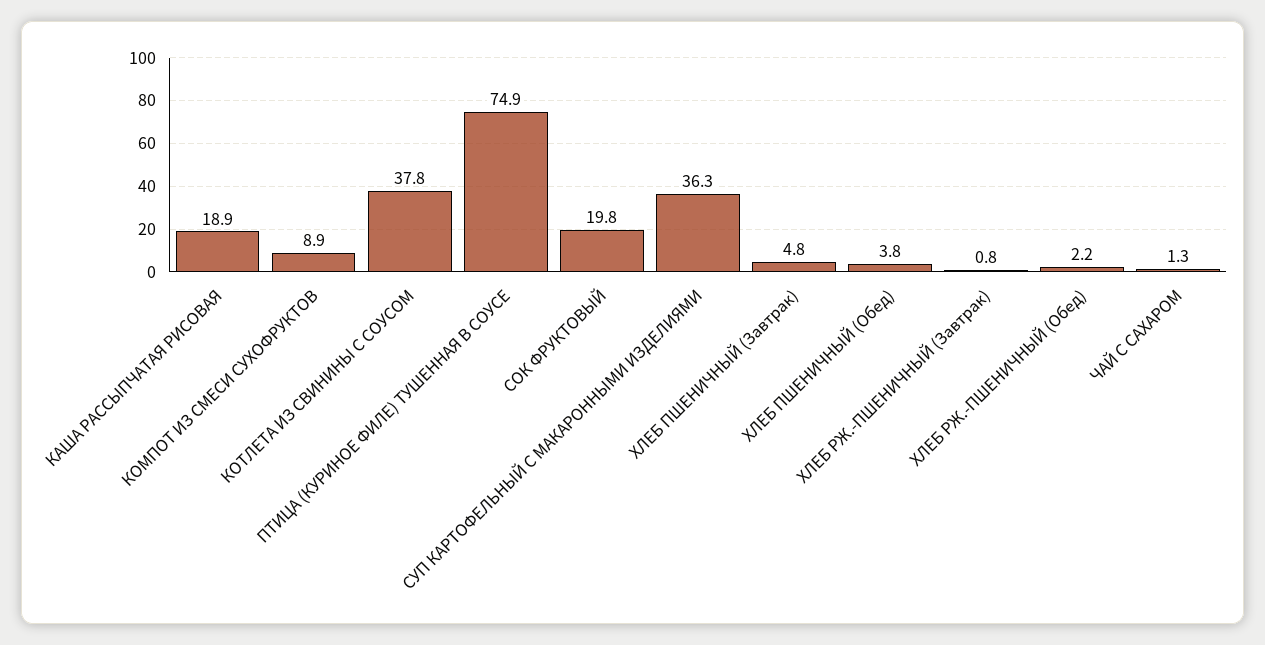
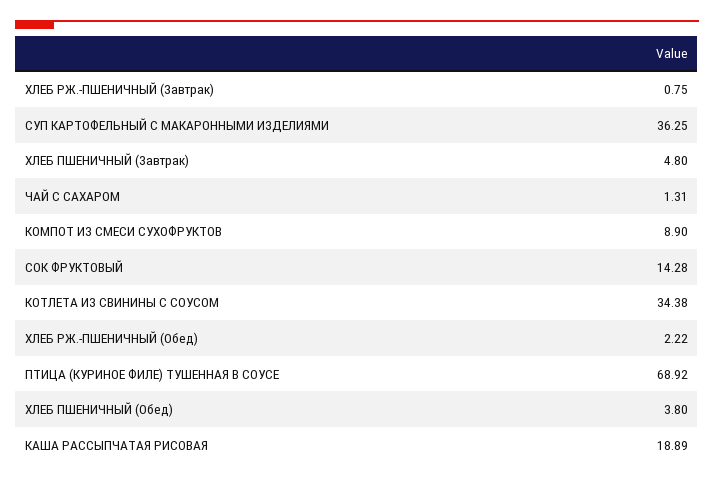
КОТЛЕТА ИЗ СВИНИНЫ С СОУСОМ: 37.8 -> 34.38
ПТИЦА (КУРИНОЕ ФИЛЕ) ТУШЕННАЯ В СОУСЕ: 74.9 -> 68.92
СОК ФРУКТОВЫЙ: 19.8 -> 14.28

